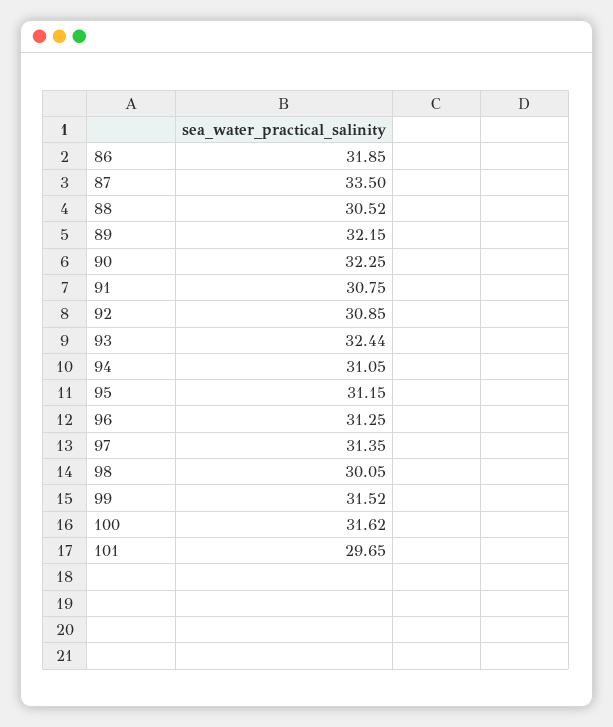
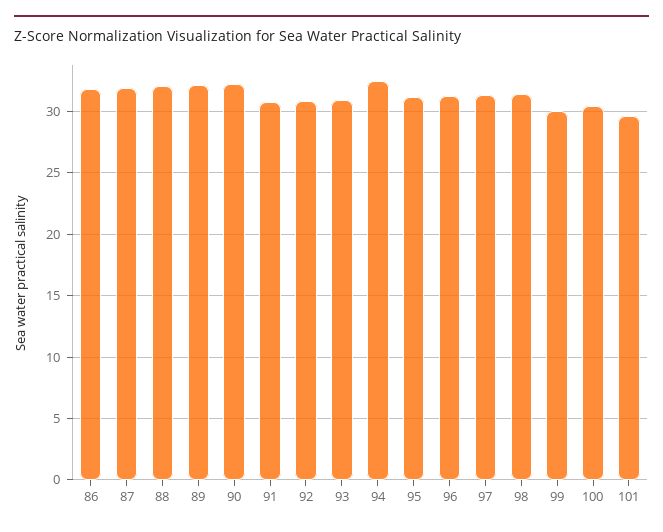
87: 33.5 -> 32
88: 30.52 -> 32
93: 32.44 -> 31
94: 31.05 -> 32.5
98: 30.05 -> 31.5
99: 31.52 -> 30
100: 31.62 -> 30.5

